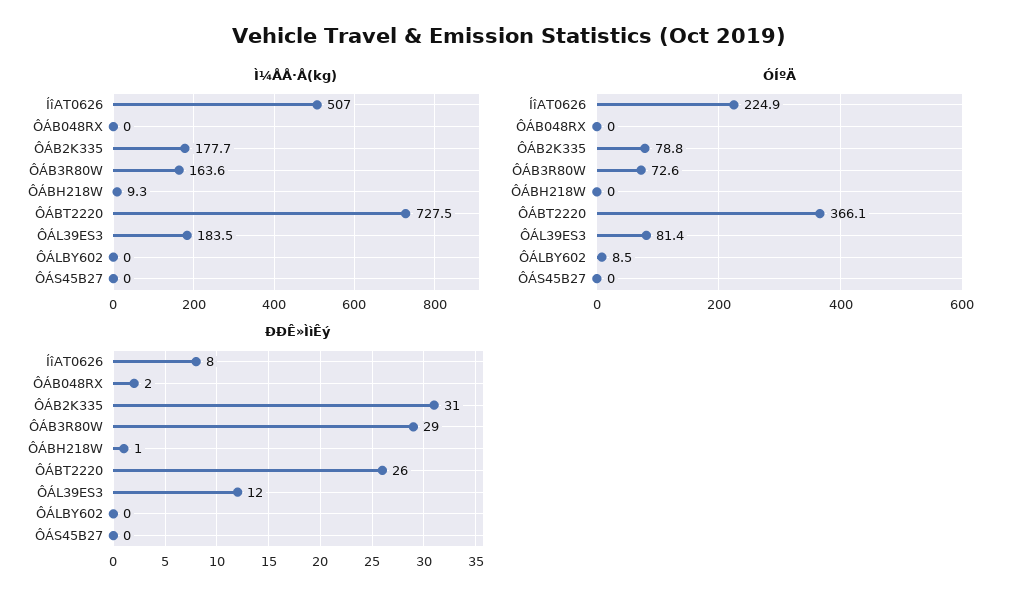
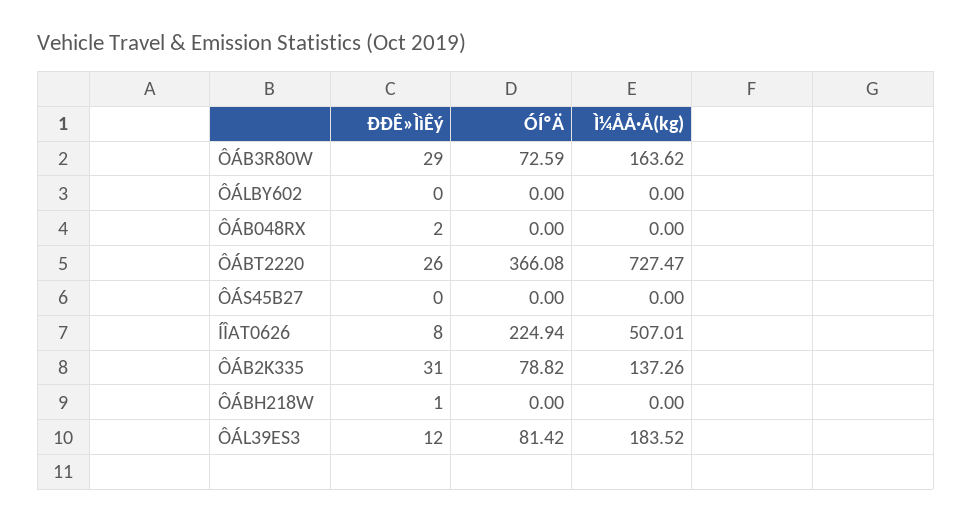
Ì¼ÅÅ·Å(kg), ÔÁB2K335: 177.7 -> 137.26
Ì¼ÅÅ·Å(kg), ÔÁBH218W: 9.3 -> 0
ÓÍºÄ, ÔÁLBY602: 8.5 -> 0

